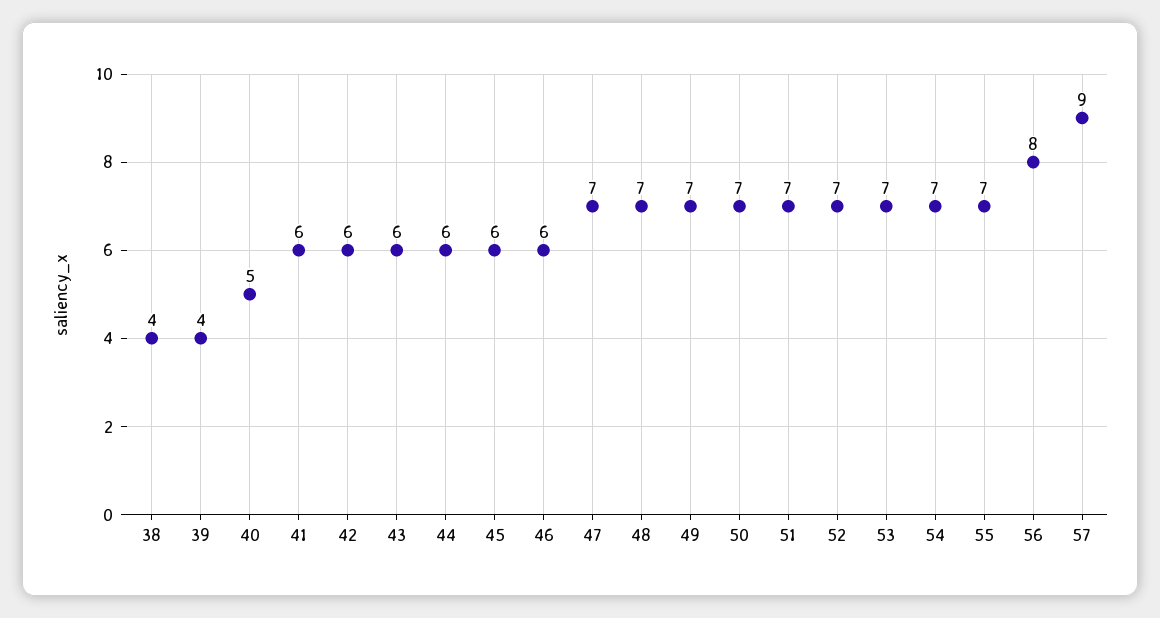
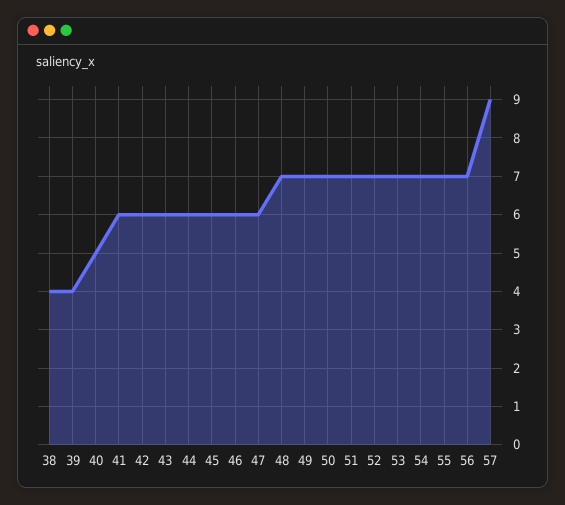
47: 7 -> 6
56: 8 -> 7

